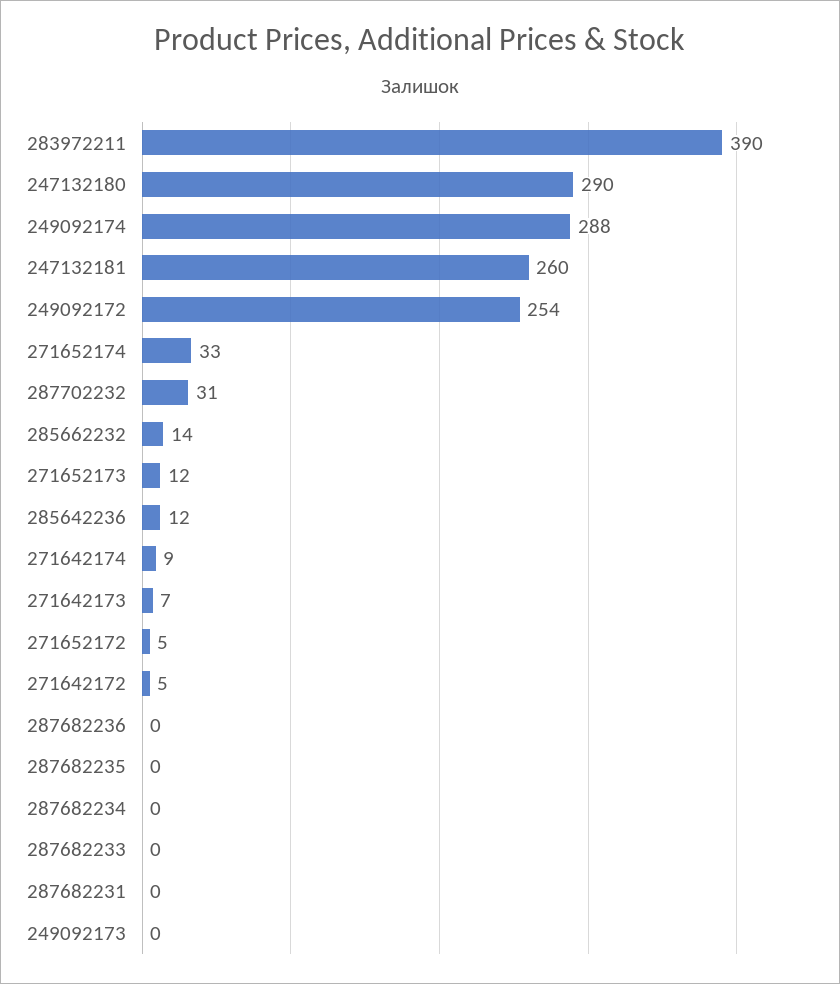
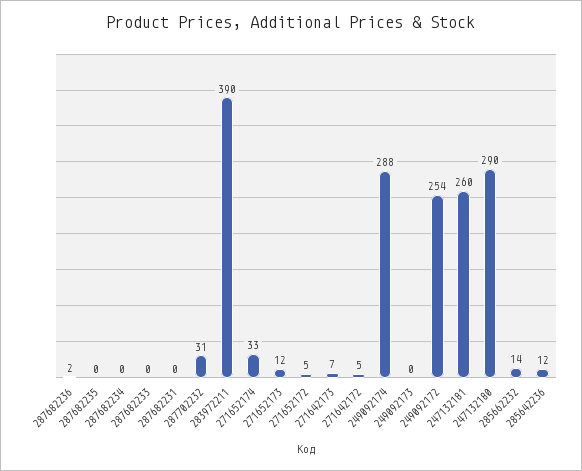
271642174: 9 -> none
287682236: 0 -> 2

